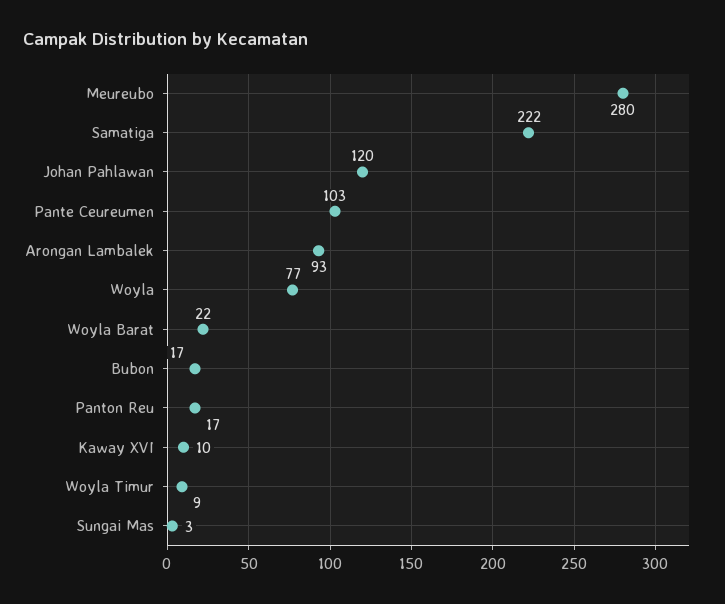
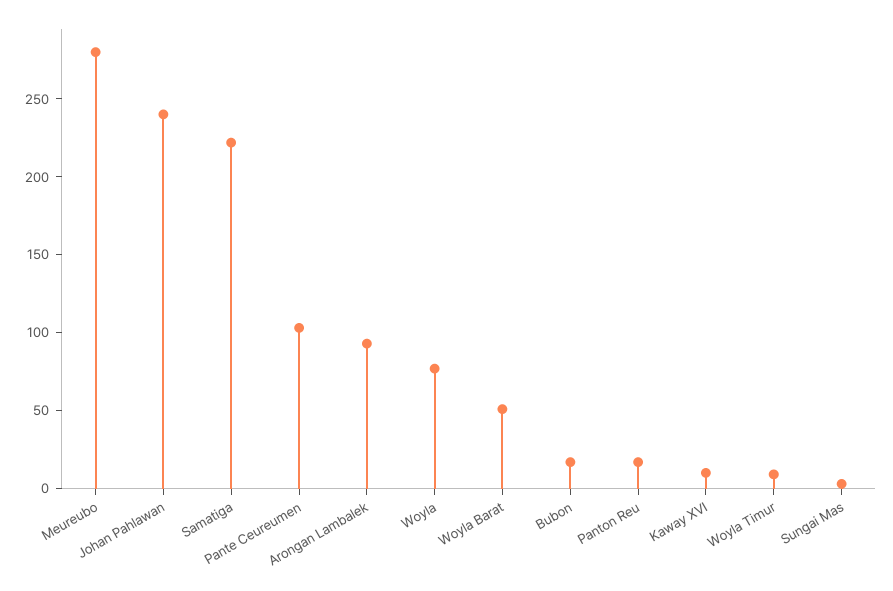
Johan Pahlawan: 120 -> 240
Woyla Barat: 22 -> 50

